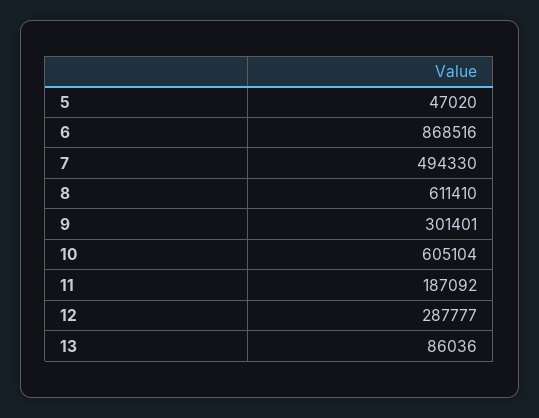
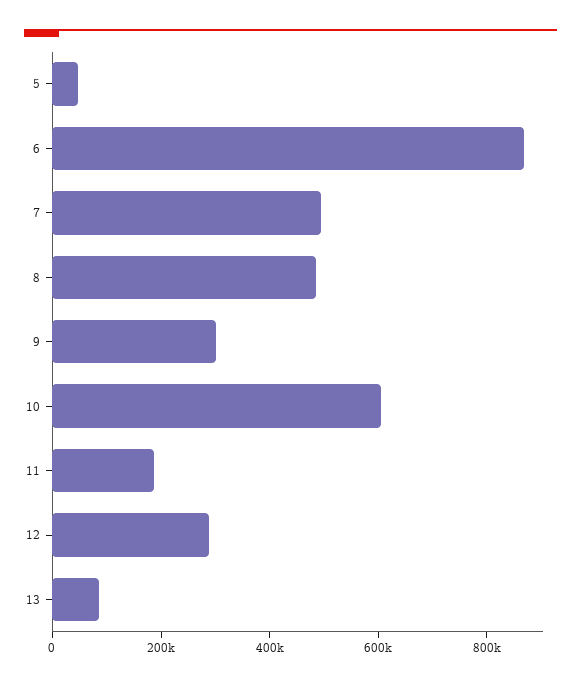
8: 611410 -> 500000

